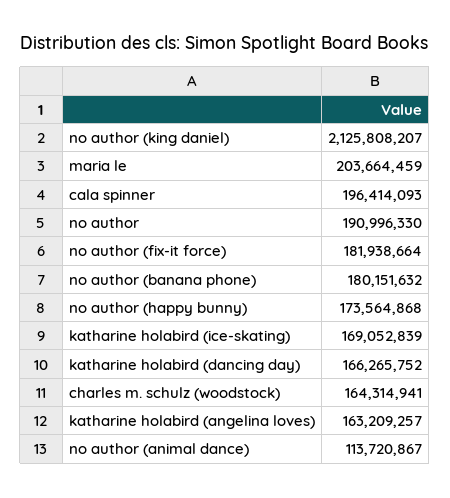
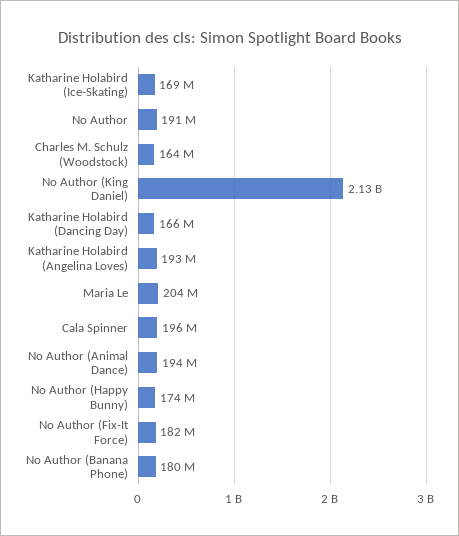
katharine holabird (angelina loves): 163209257 -> 193000000
no author (animal dance): 113720867 -> 194000000

